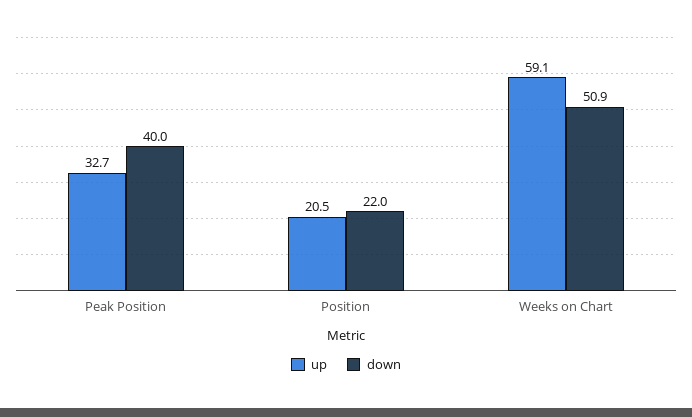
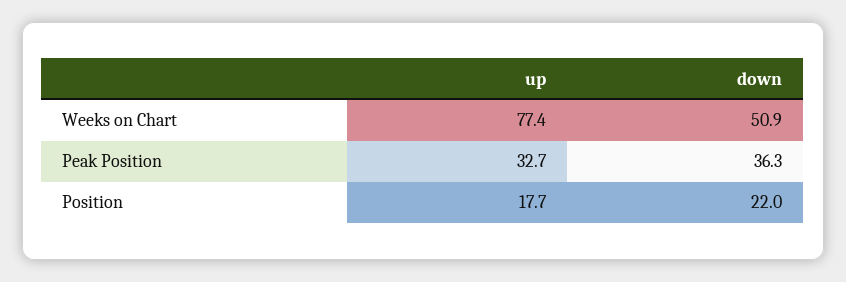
down, Peak Position: 40 -> 36.3
up, Position: 20.5 -> 17.7
up, Weeks on Chart: 59.1 -> 77.4

